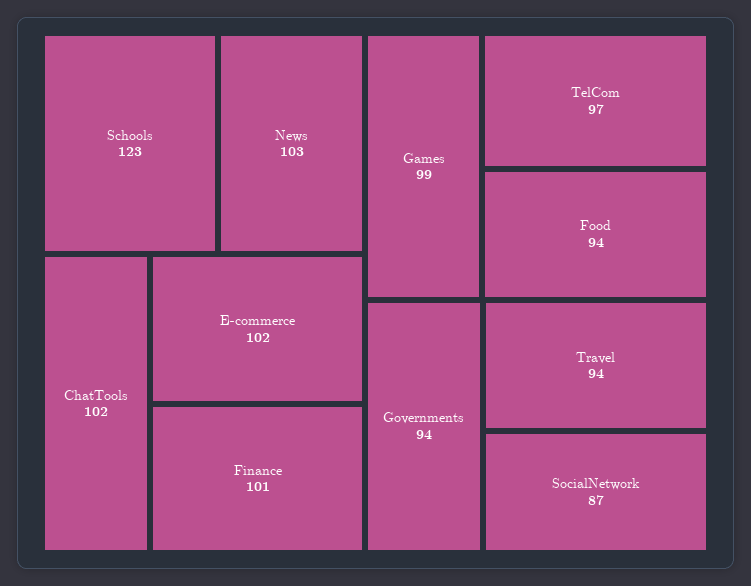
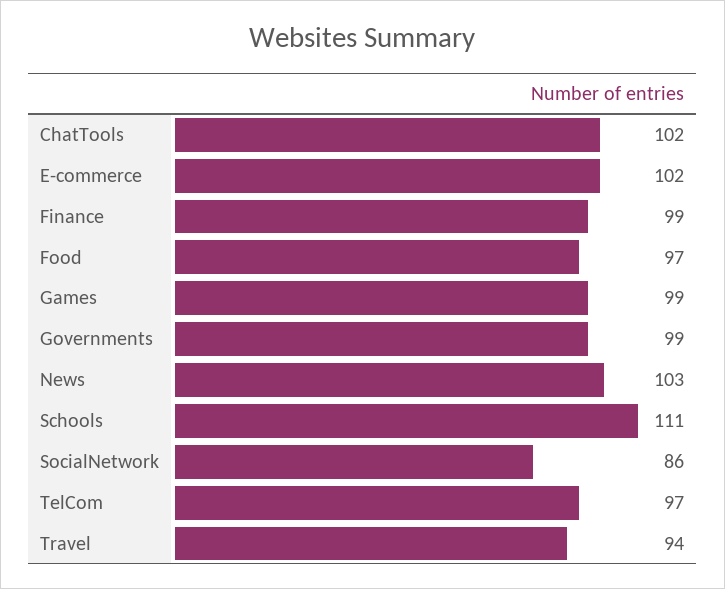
Schools: 123 -> 111
Finance: 101 -> 99
Food: 94 -> 97
Governments: 94 -> 99
SocialNetwork: 87 -> 86

